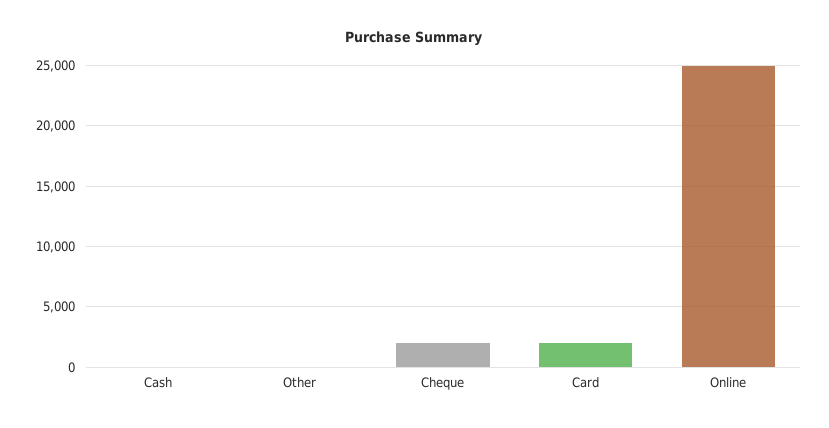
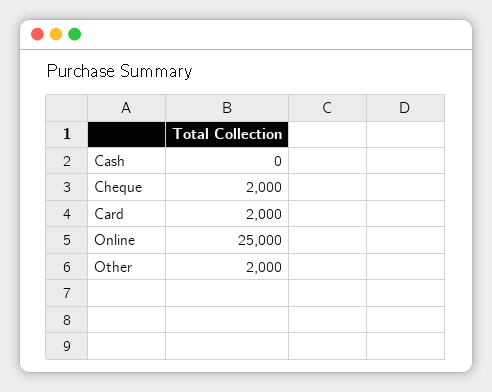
Other: 0 -> 2000

